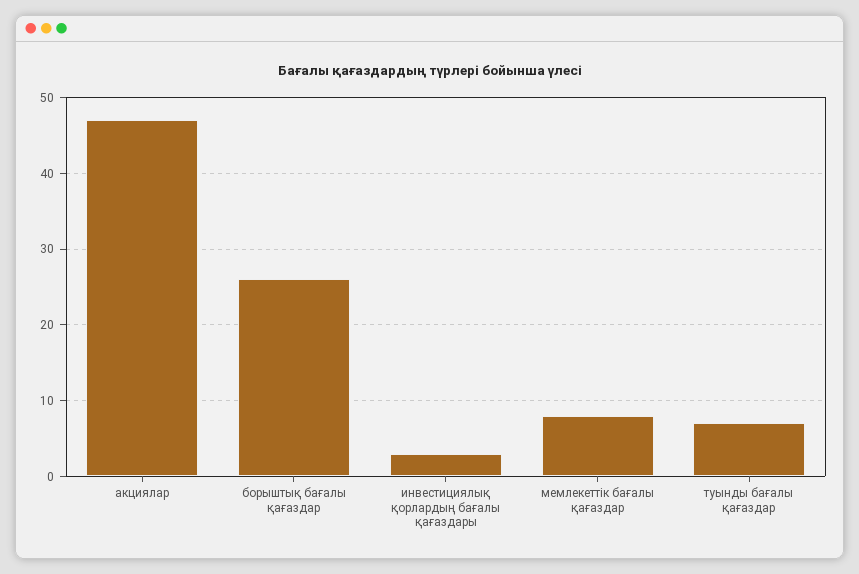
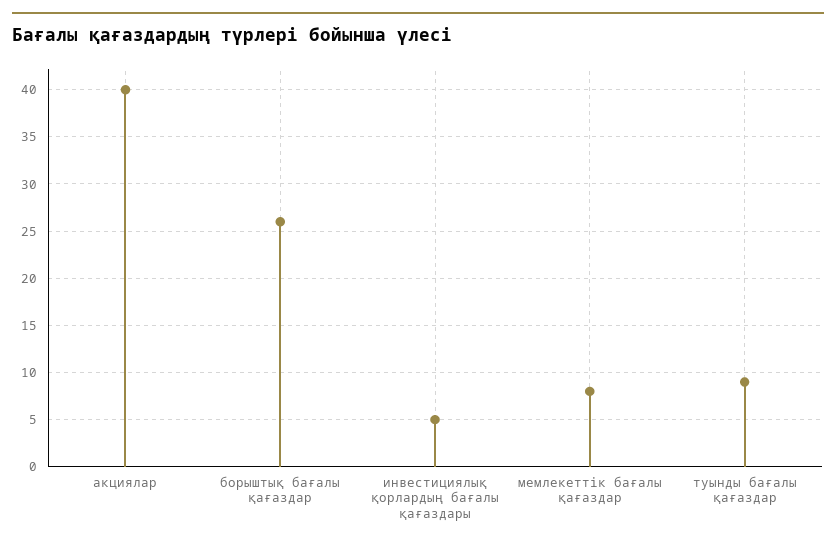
акциялар: 47 -> 40
инвестициялық қорлардың бағалы қағаздары: 3 -> 5
туынды бағалы қағаздар: 7 -> 9

